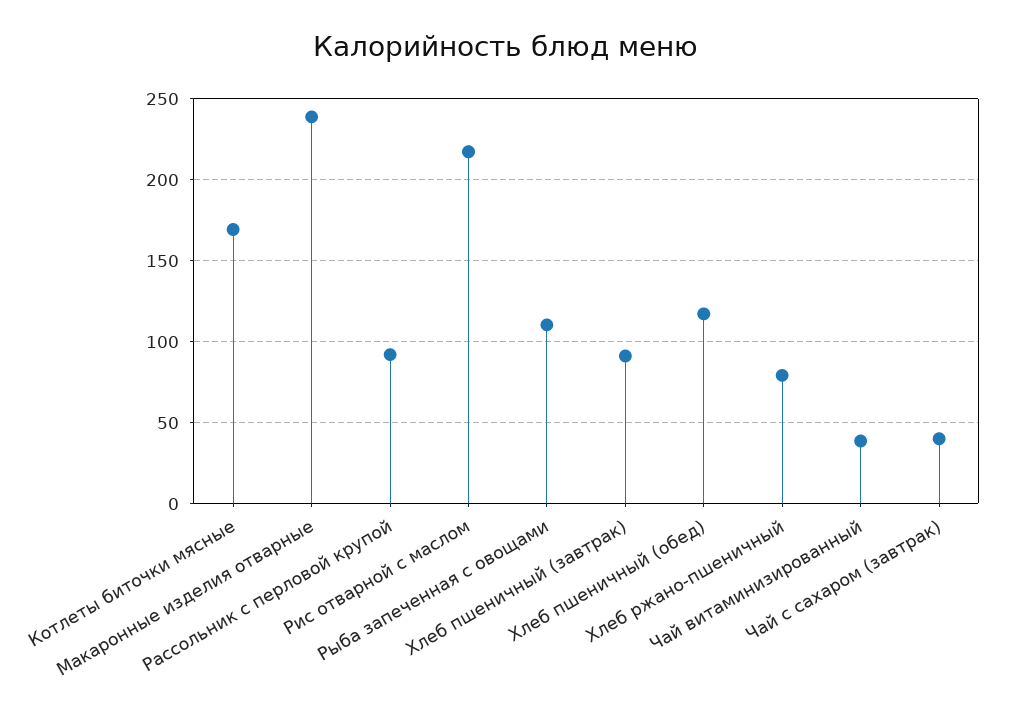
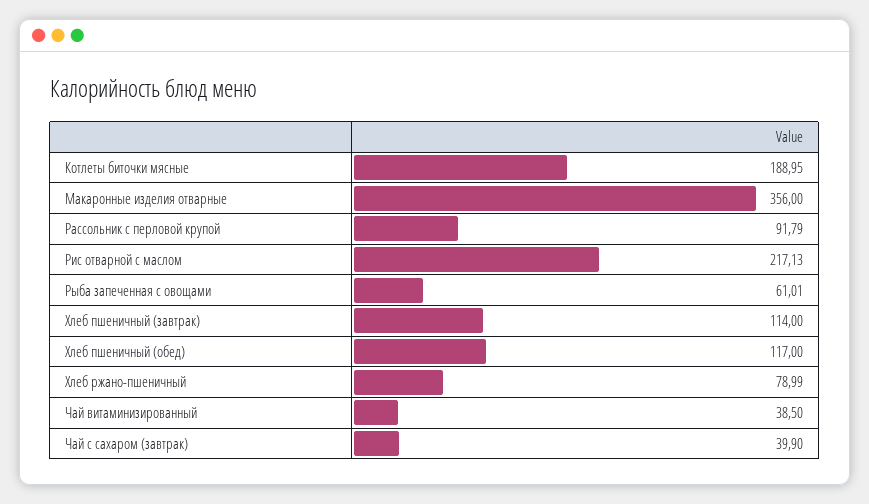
Котлеты биточки мясные: 170 -> 188.95
Макаронные изделия отварные: 240 -> 356
Рыба запеченная с овощами: 110 -> 61.01
Хлеб пшеничный (завтрак): 90 -> 114

